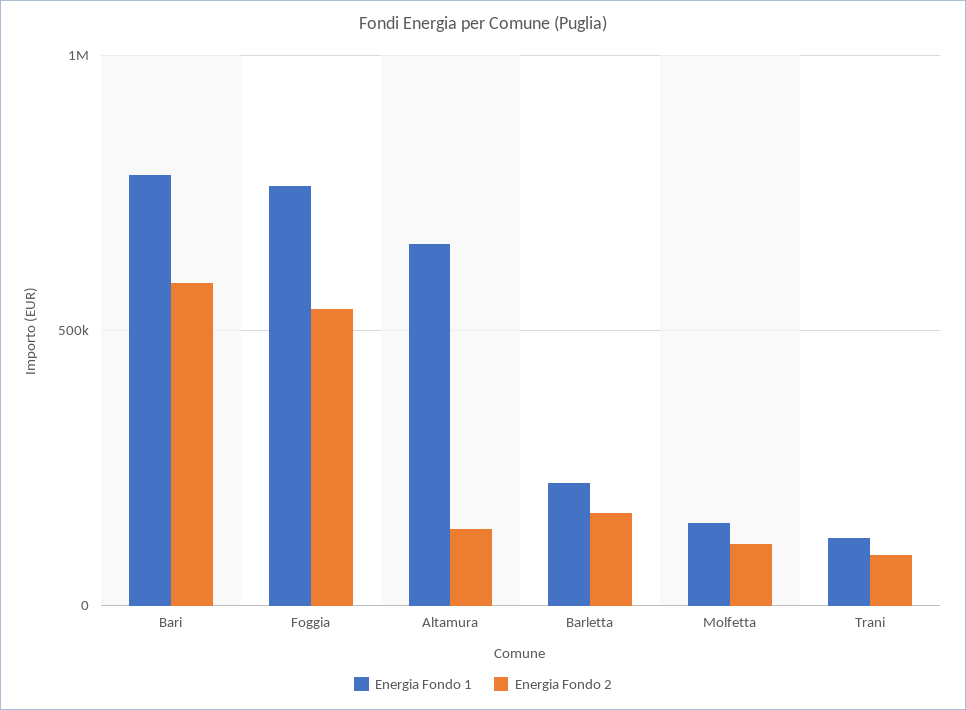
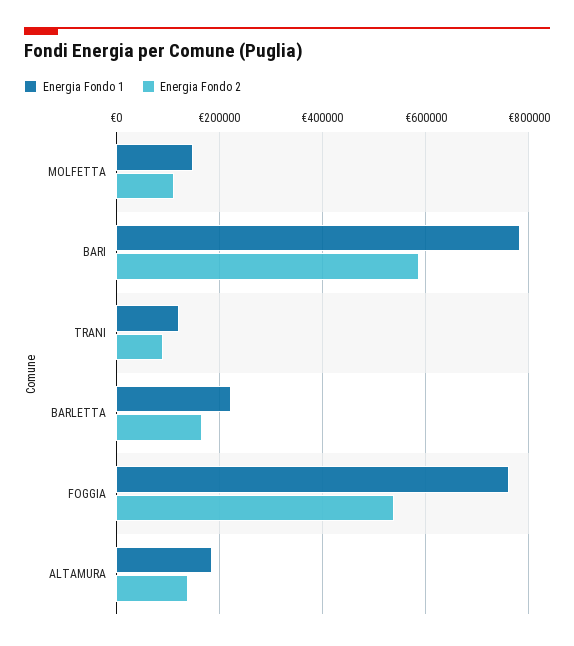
Energia Fondo 1, Altamura: 650000 -> 180000

